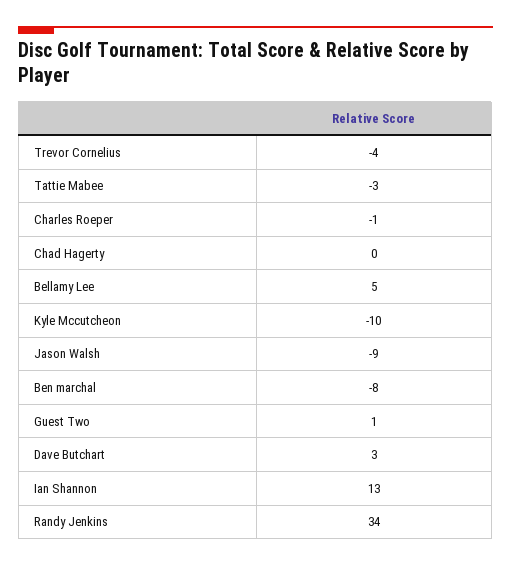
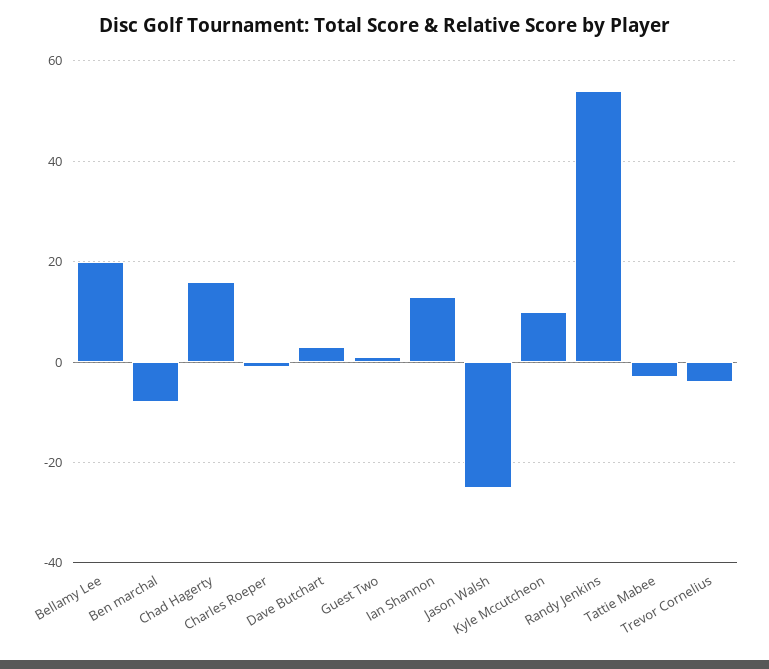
Chad Hagerty: 0 -> 15
Bellamy Lee: 5 -> 20
Kyle Mccutcheon: -10 -> 10
Jason Walsh: -9 -> -25
Randy Jenkins: 34 -> 55

